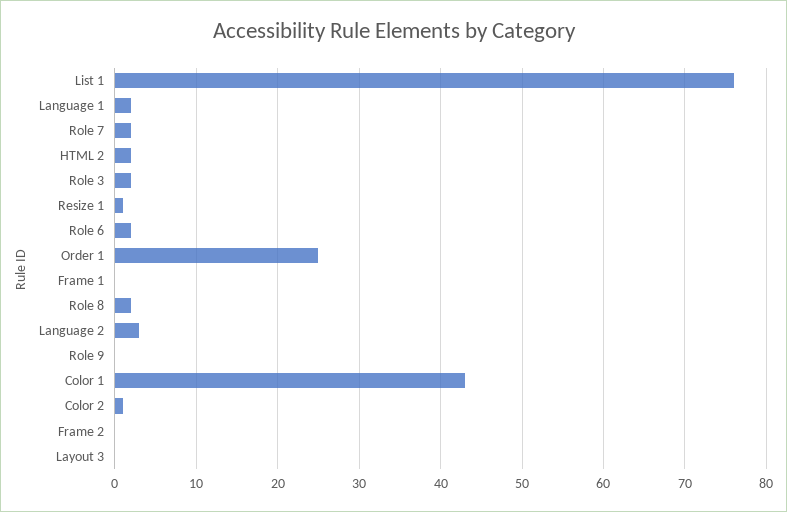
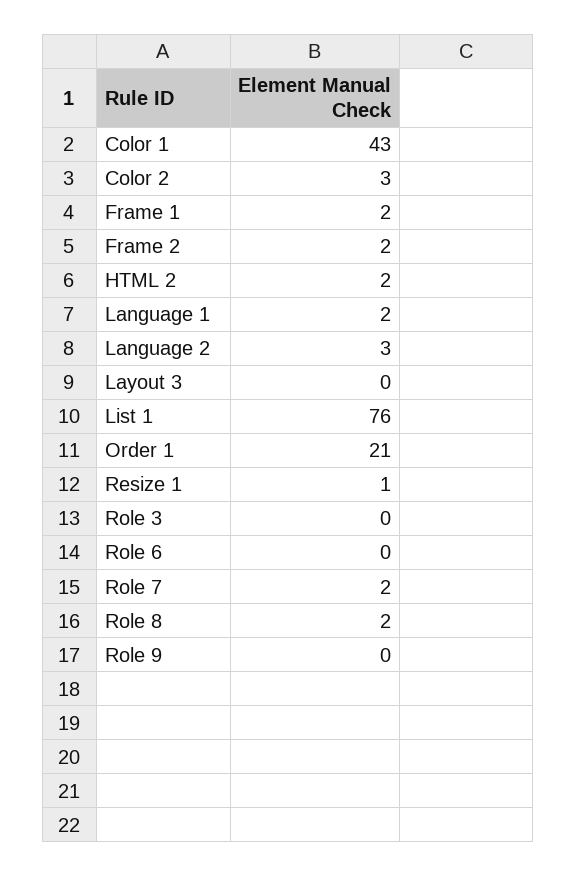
Role 3: 2 -> 0
Role 6: 2 -> 0
Order 1: 25 -> 21
Frame 1: 0 -> 2
Color 2: 1 -> 3
Frame 2: 0 -> 2

